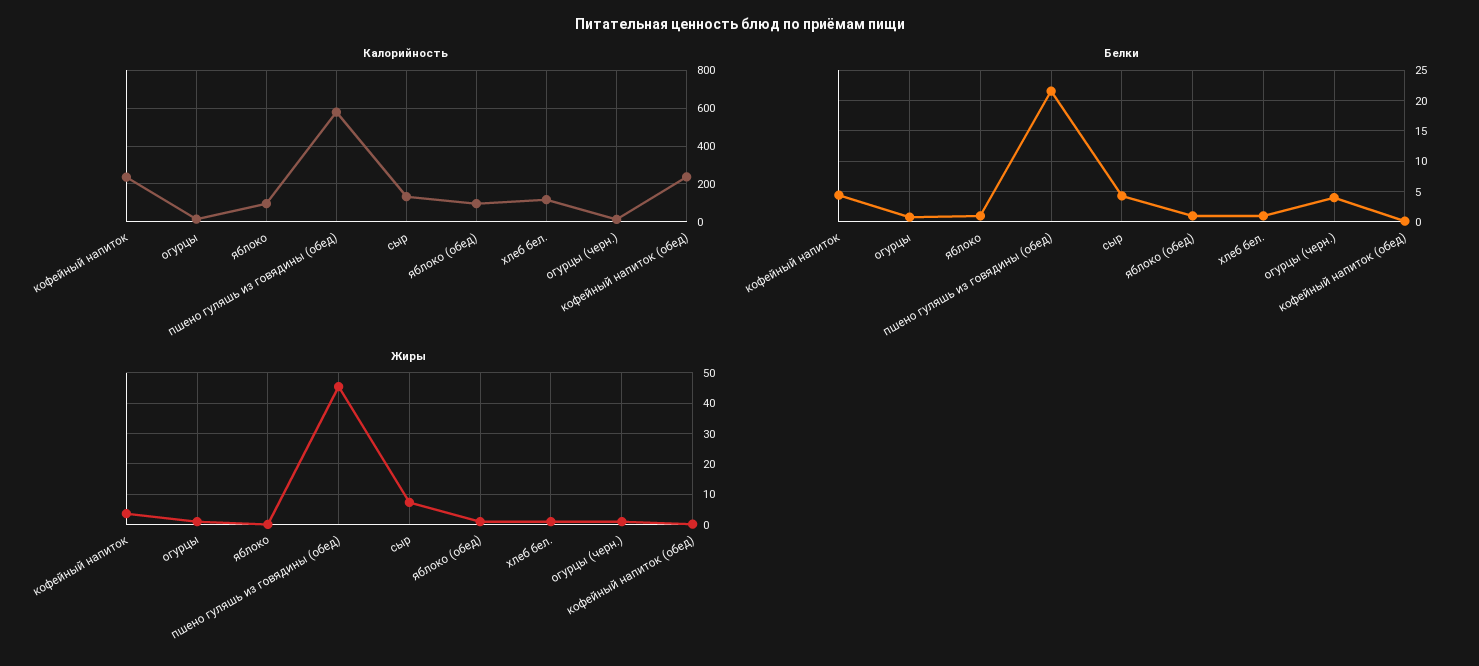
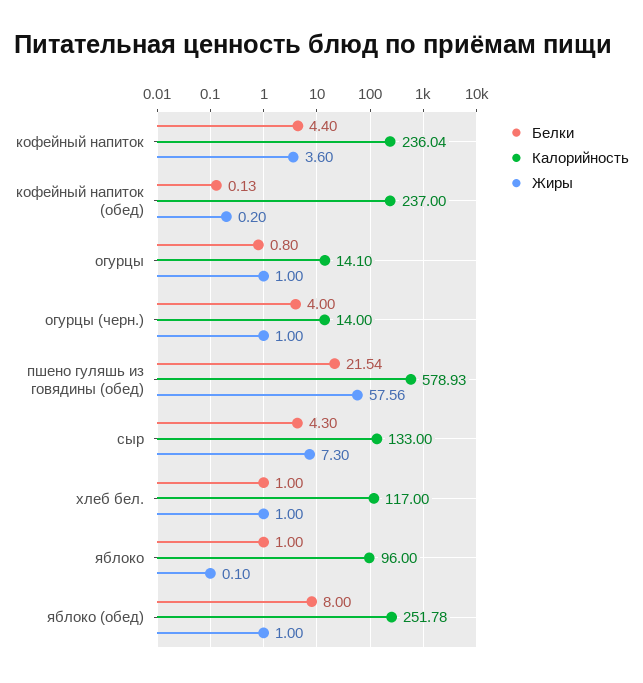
Калорийность, яблоко (обед): 100 -> 251.78
Белки, яблоко (обед): 1 -> 8
Жиры, пшено гуляшь из говядины (обед): 46 -> 57.56

